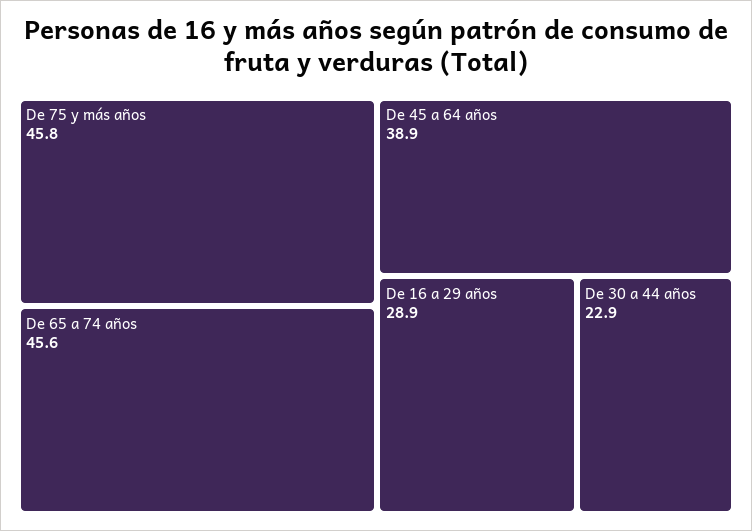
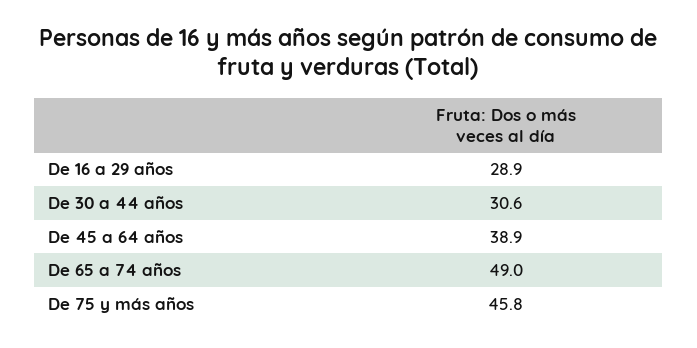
De 65 a 74 años: 45.6 -> 49
De 30 a 44 años: 22.9 -> 30.6

